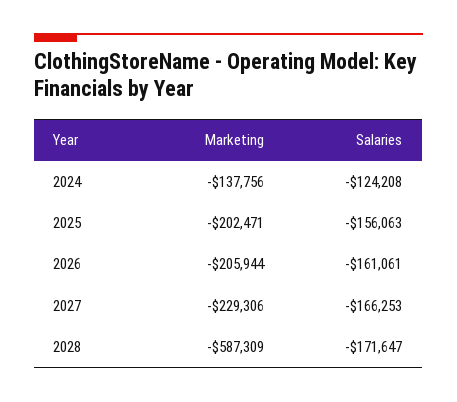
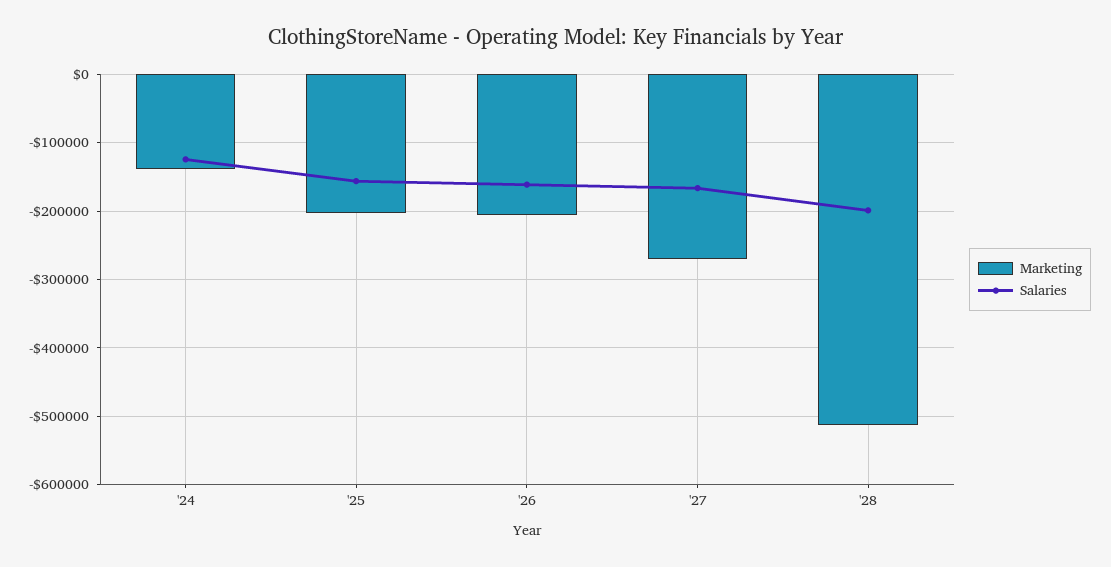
Marketing, 2027: -229306 -> -270000
Marketing, 2028: -587309 -> -510000
Salaries, 2028: -171647 -> -200000

